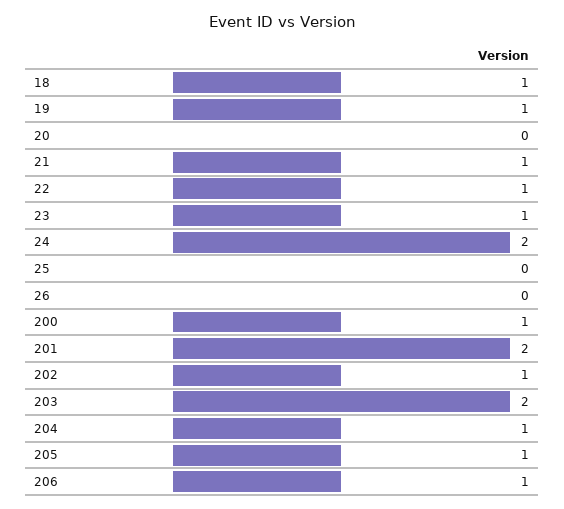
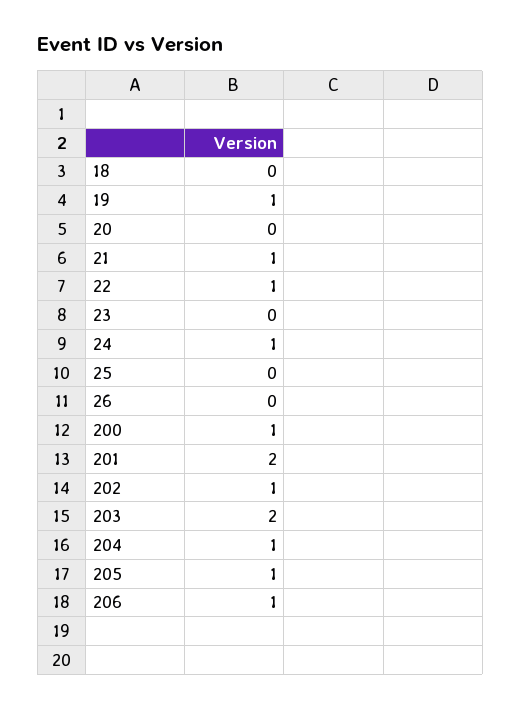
18: 1 -> 0
23: 1 -> 0
24: 2 -> 1

